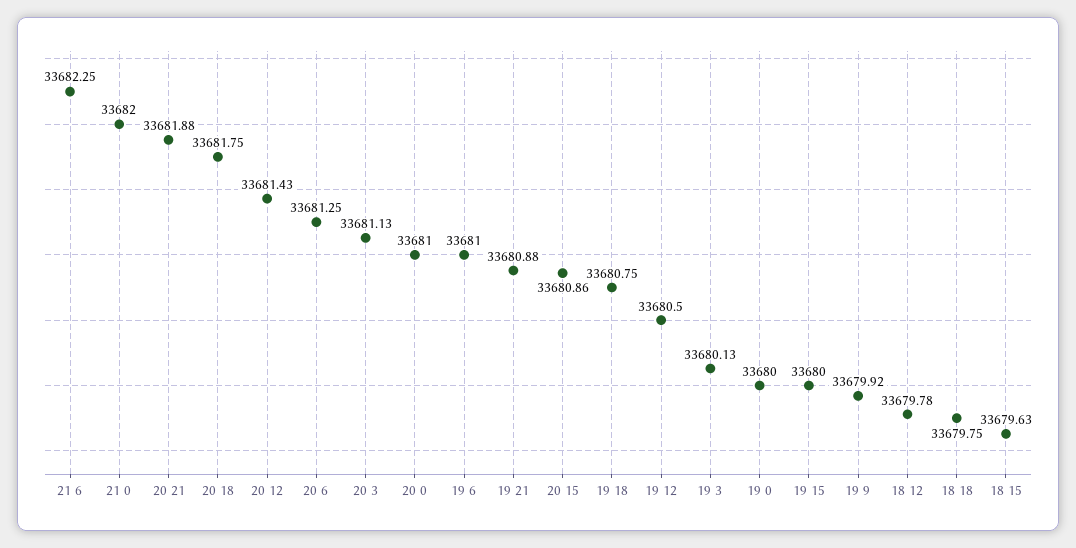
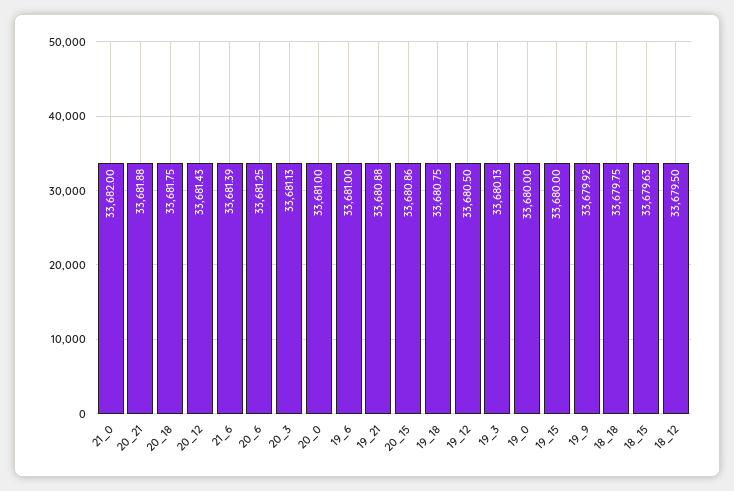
21 6: 33682.25 -> 33681.39
18 12: 33679.78 -> 33679.5

